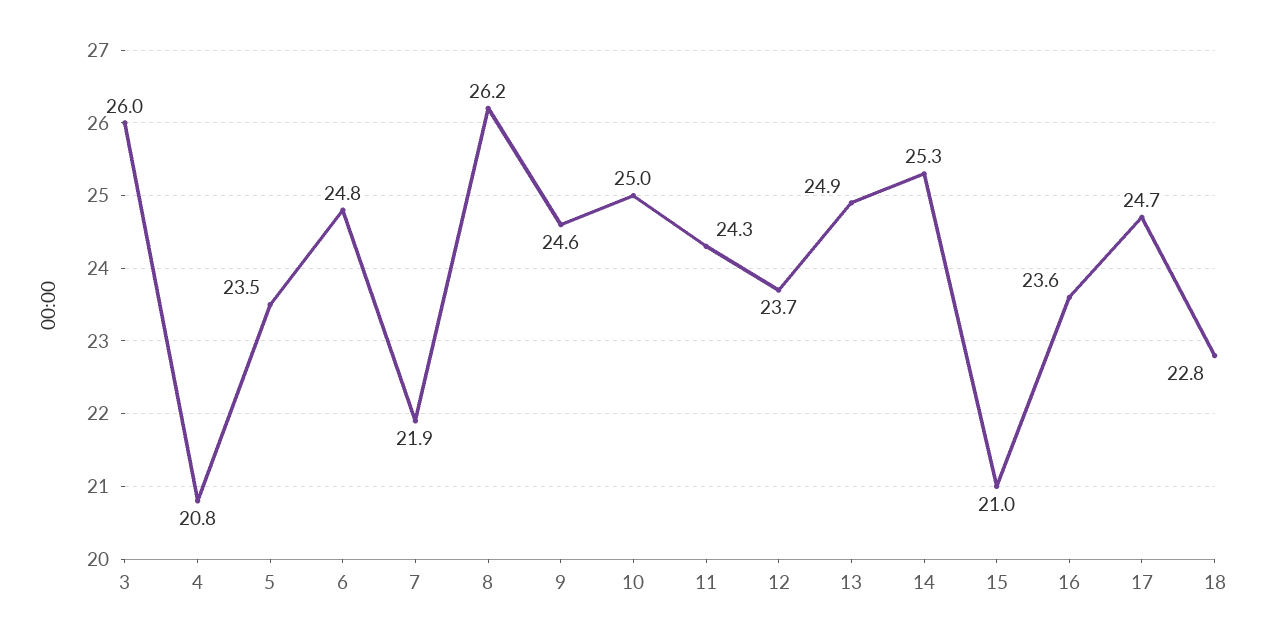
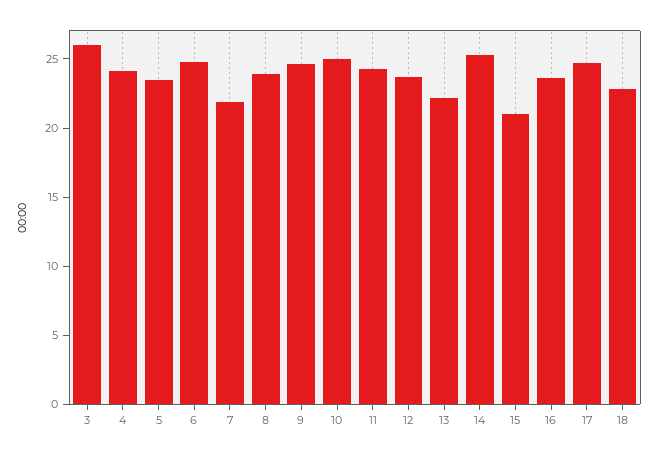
4: 20.8 -> 24
8: 26.2 -> 24
13: 24.9 -> 22

